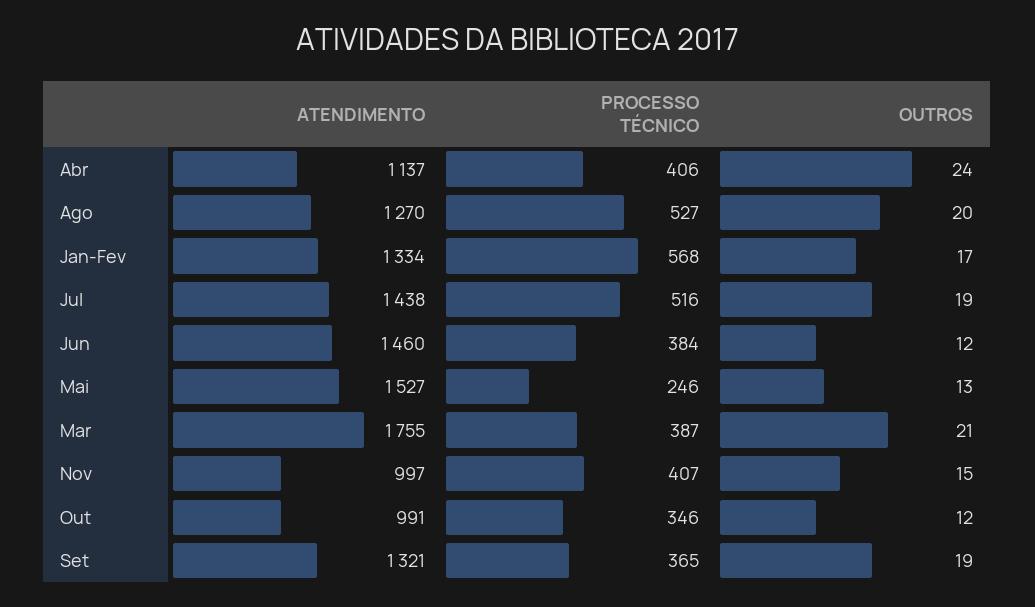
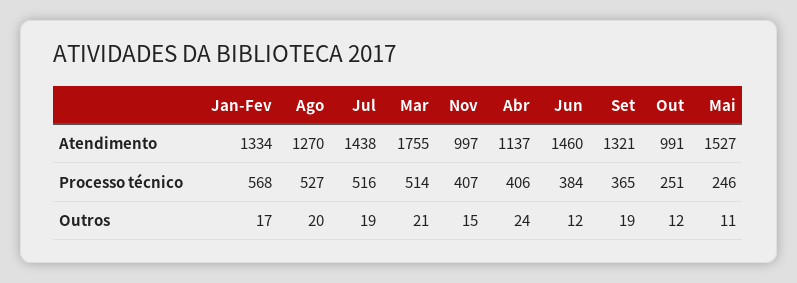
OUTROS, Mai: 13 -> 11
PROCESSO TÉCNICO, Mar: 387 -> 514
PROCESSO TÉCNICO, Out: 346 -> 251

